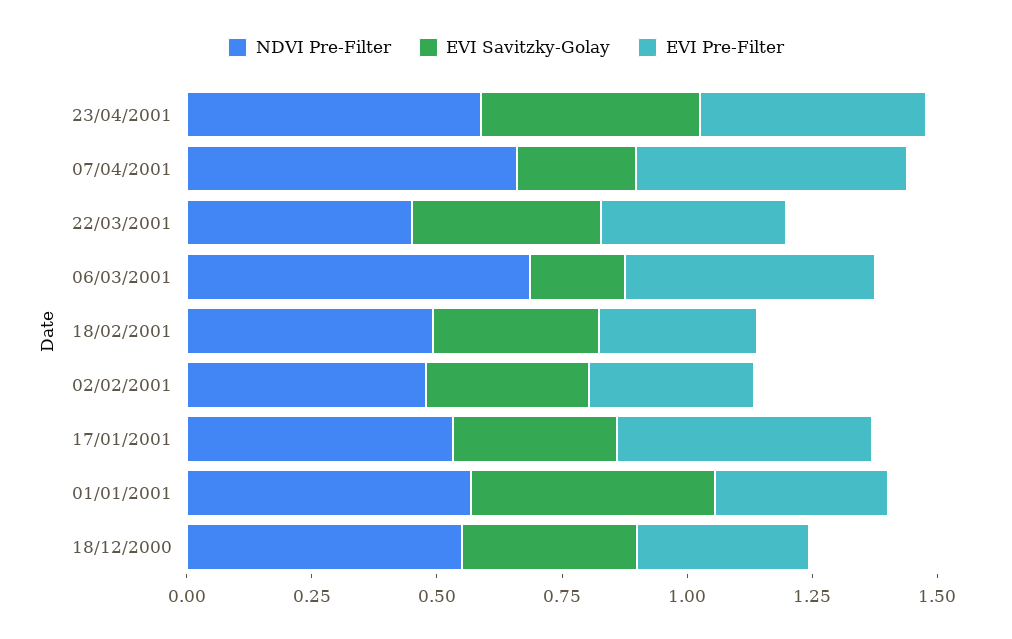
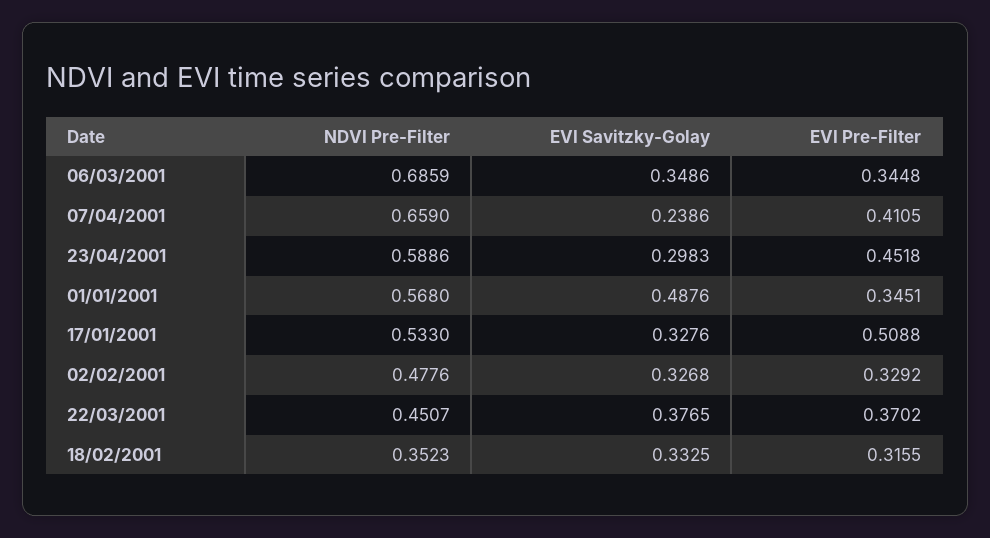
EVI Savitzky-Golay, 23/04/2001: 0.45 -> 0.2983
EVI Pre-Filter, 07/04/2001: 0.55 -> 0.4105
EVI Savitzky-Golay, 06/03/2001: 0.2 -> 0.3486
EVI Pre-Filter, 06/03/2001: 0.5 -> 0.3448
NDVI Pre-Filter, 18/02/2001: 0.5 -> 0.3523
NDVI Pre-Filter, 18/12/2000: 0.55 -> none
EVI Savitzky-Golay, 18/12/2000: 0.35 -> none
EVI Pre-Filter, 18/12/2000: 0.35 -> none

